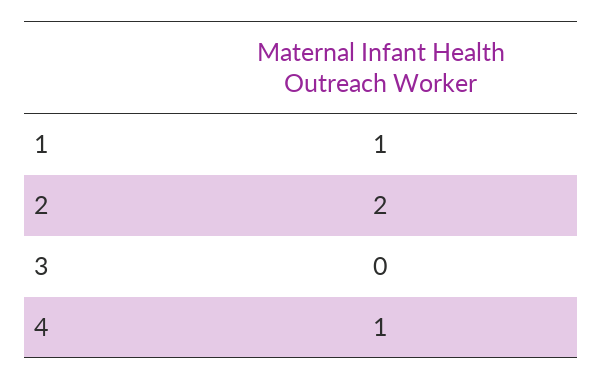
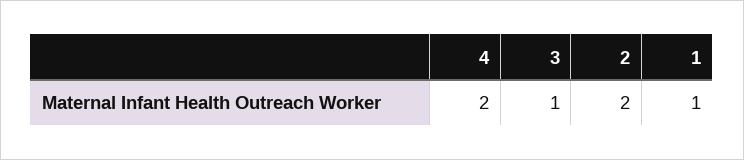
3: 0 -> 1
4: 1 -> 2

